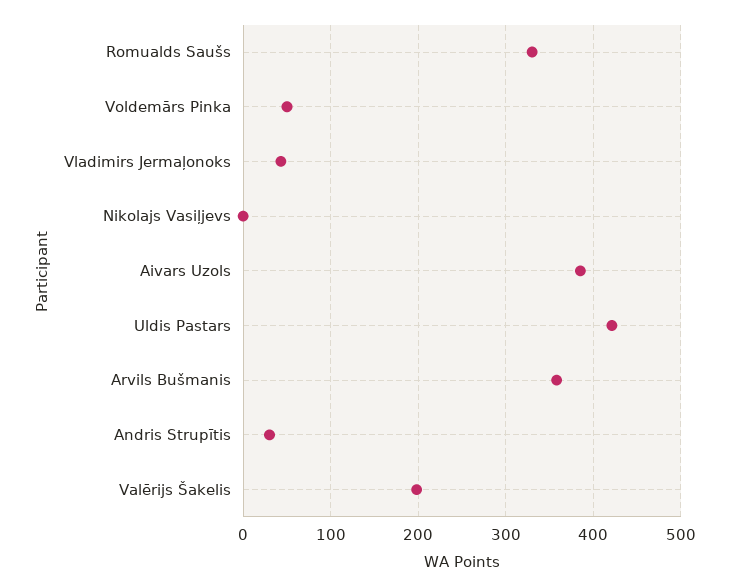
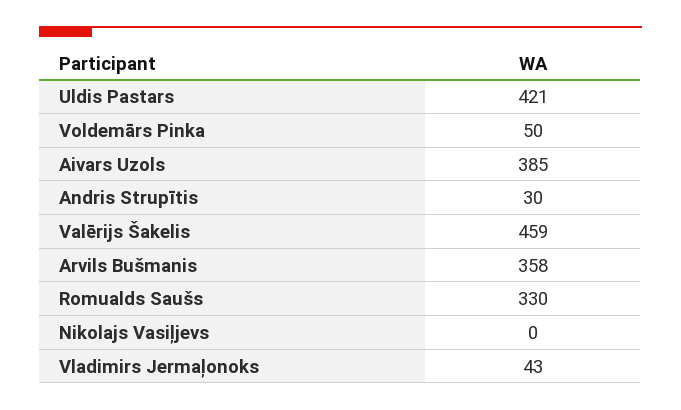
Valērijs Šakelis: 200 -> 459

